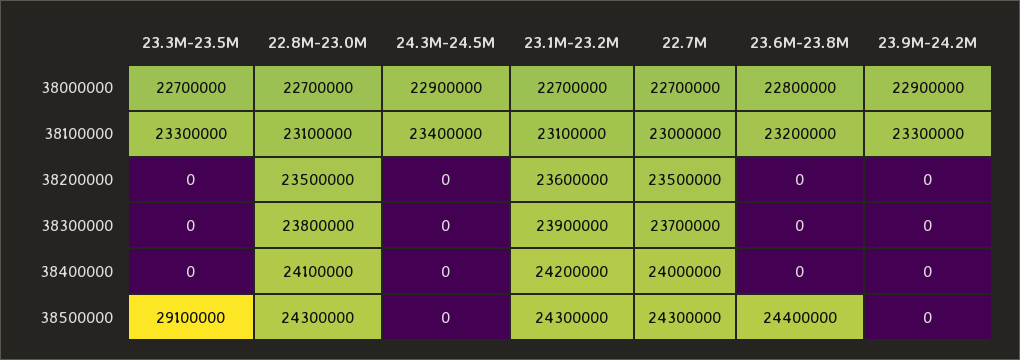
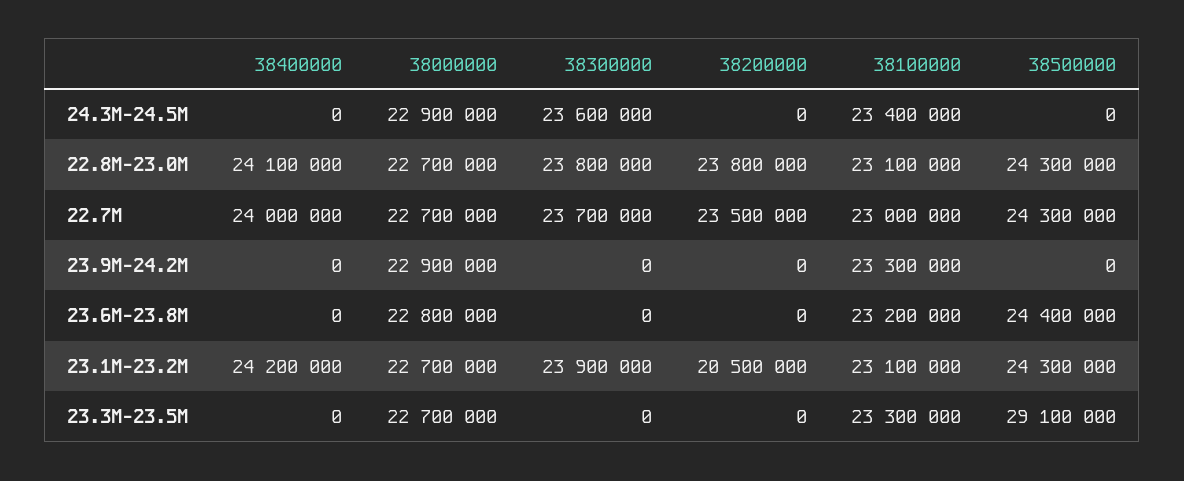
22.8M-23.0M, 38200000: 23500000 -> 23800000
23.1M-23.2M, 38200000: 23600000 -> 20500000
24.3M-24.5M, 38300000: 0 -> 23600000

